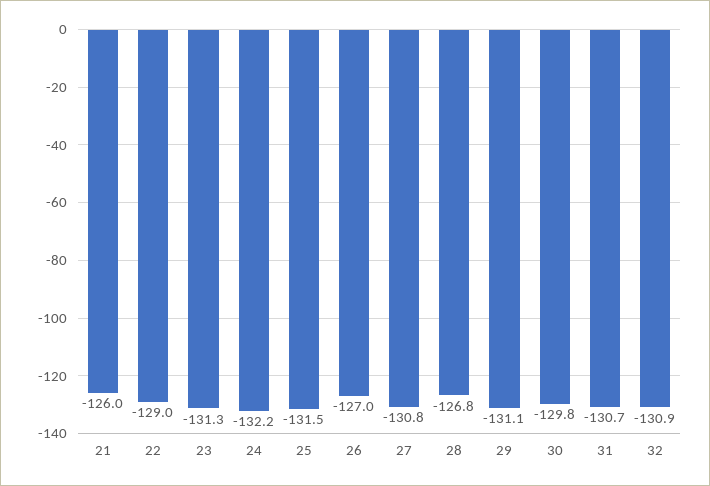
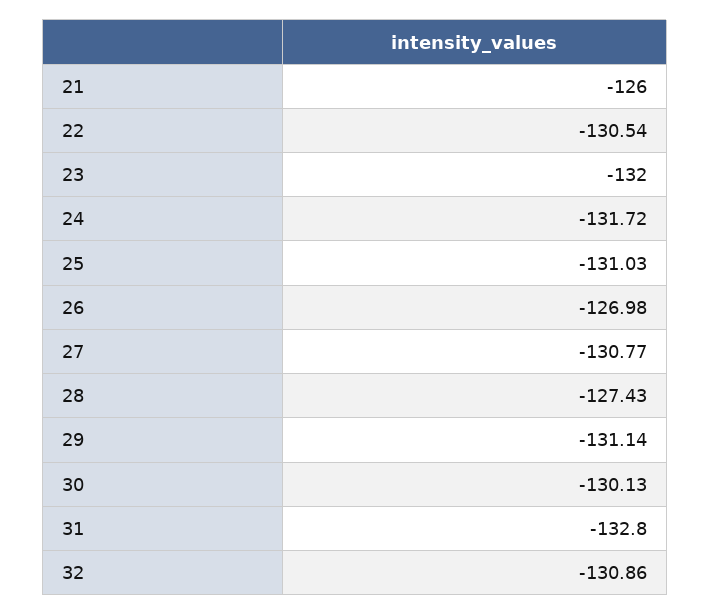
22: -129 -> -130.54
23: -131.3 -> -132
24: -132.2 -> -131.72
25: -131.5 -> -131.03
28: -126.8 -> -127.43
30: -129.8 -> -130.13
31: -130.7 -> -132.8

